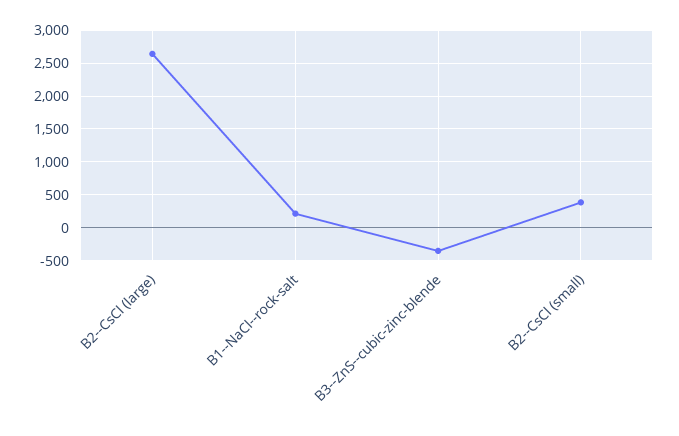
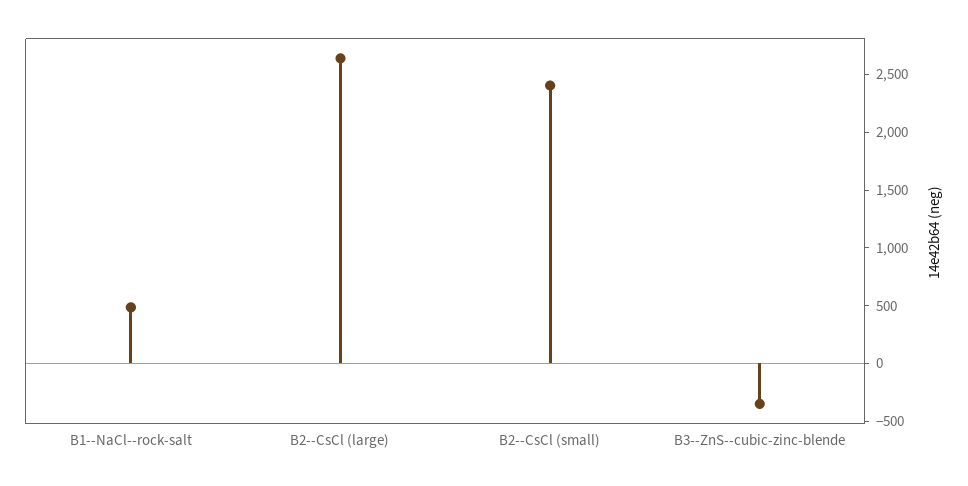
B1--NaCl--rock-salt: 200 -> 500
B2--CsCl (small): 400 -> 2400

